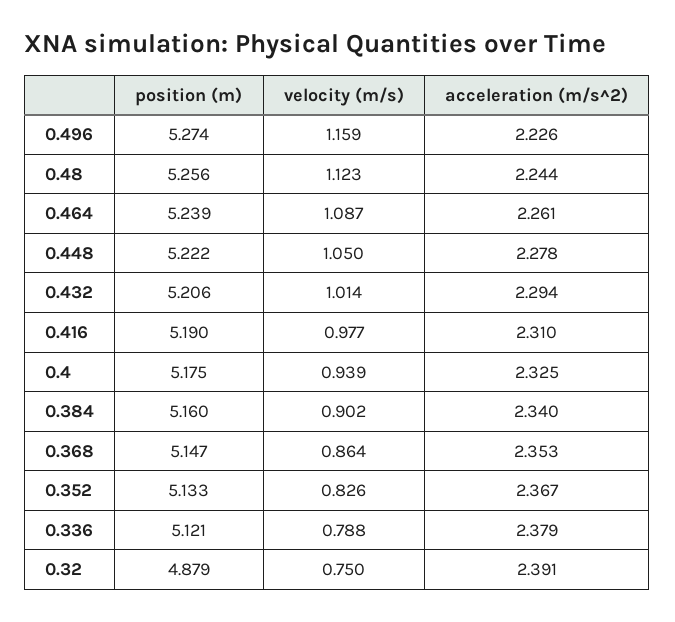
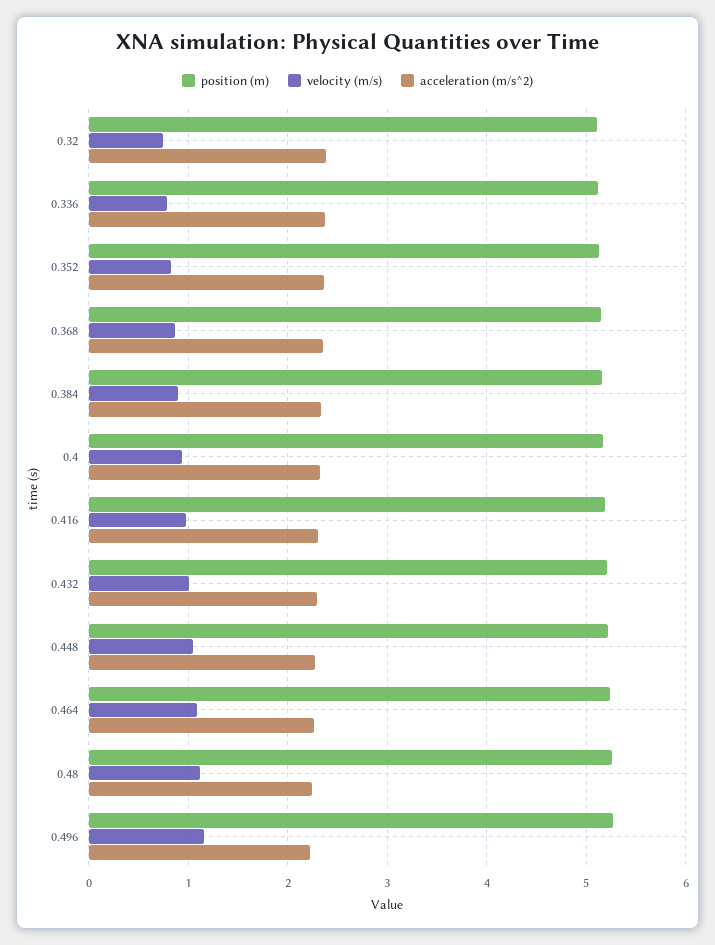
position (m), 0.32: 4.879 -> 5.1

